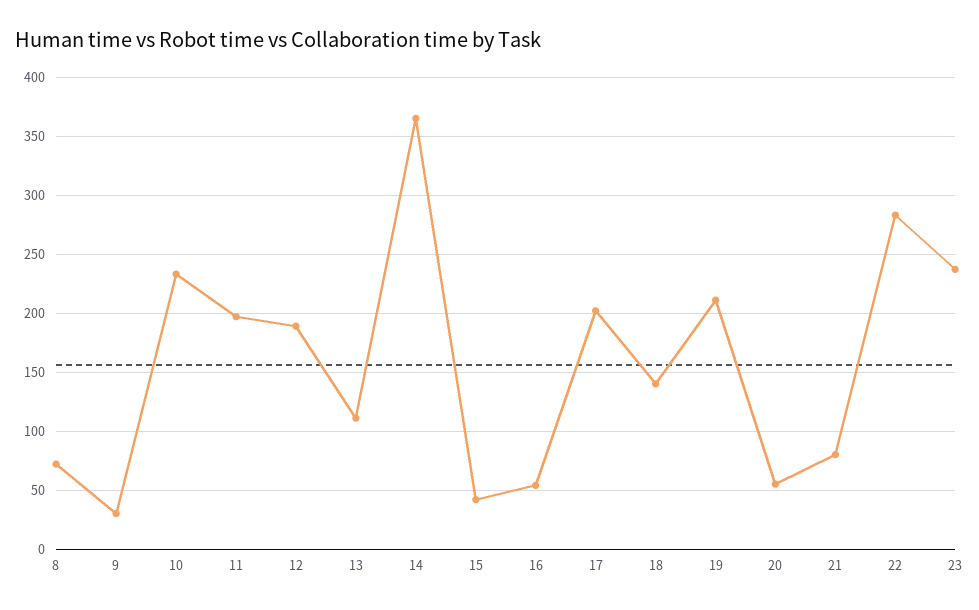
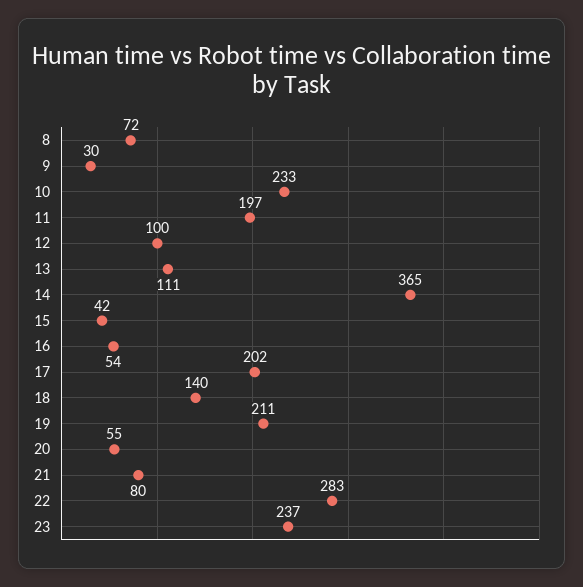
12: 190 -> 100

